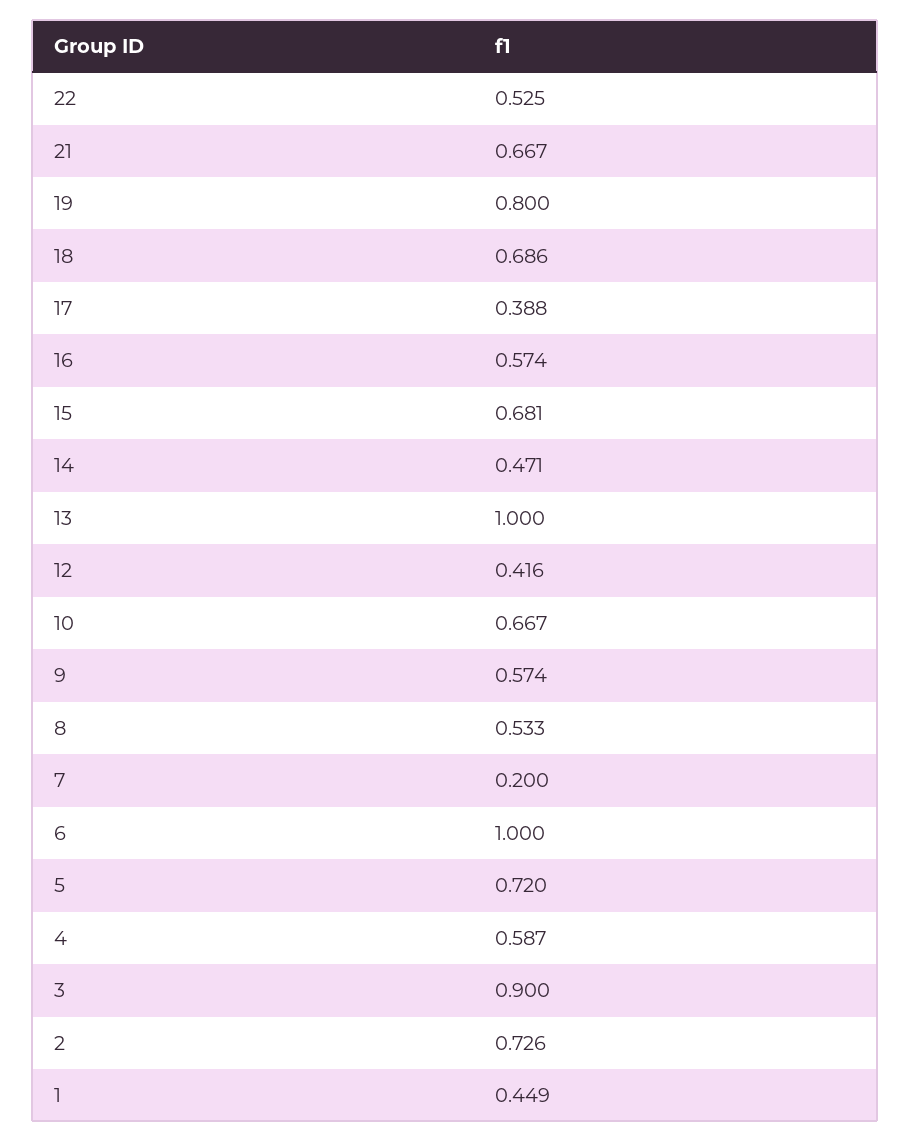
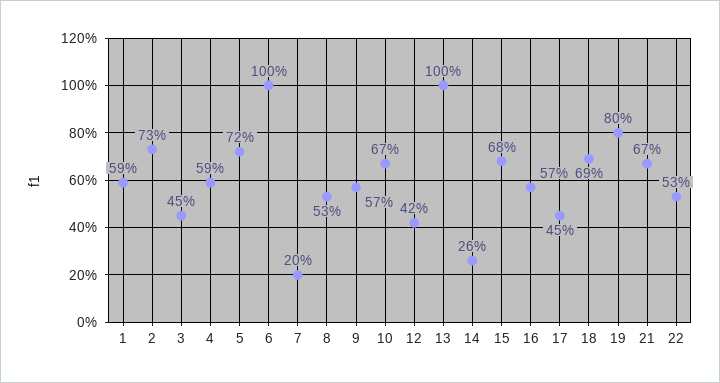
17: 0.388 -> 0.45
14: 0.471 -> 0.26
3: 0.9 -> 0.45
1: 0.449 -> 0.59

